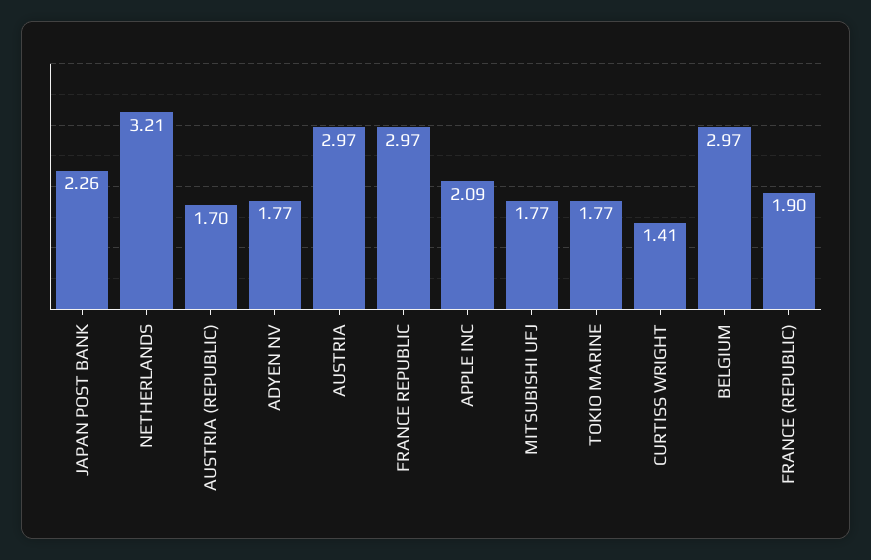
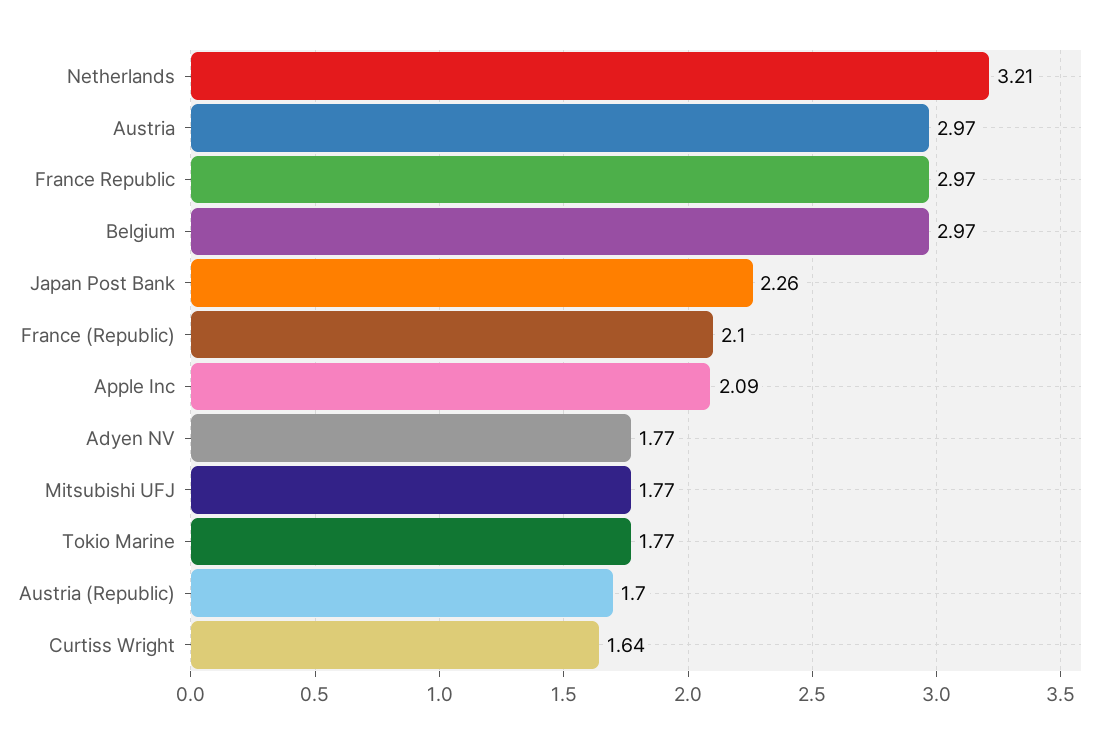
CURTISS WRIGHT: 1.41 -> 1.64
FRANCE (REPUBLIC): 1.9 -> 2.1

